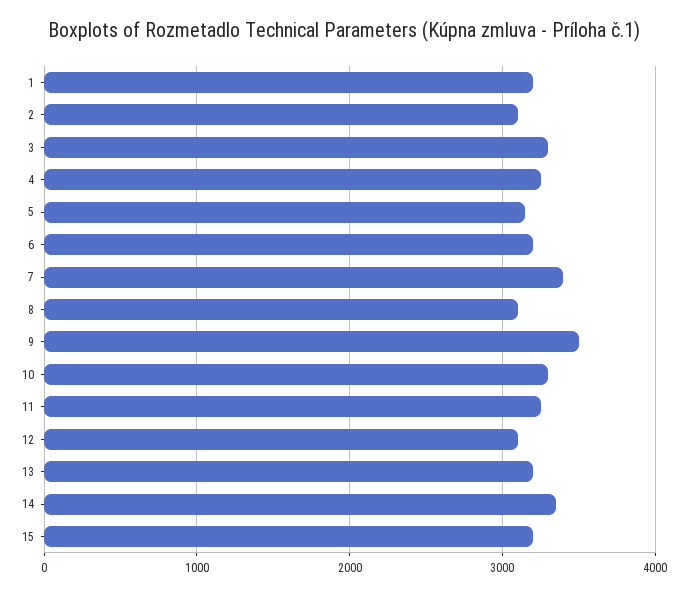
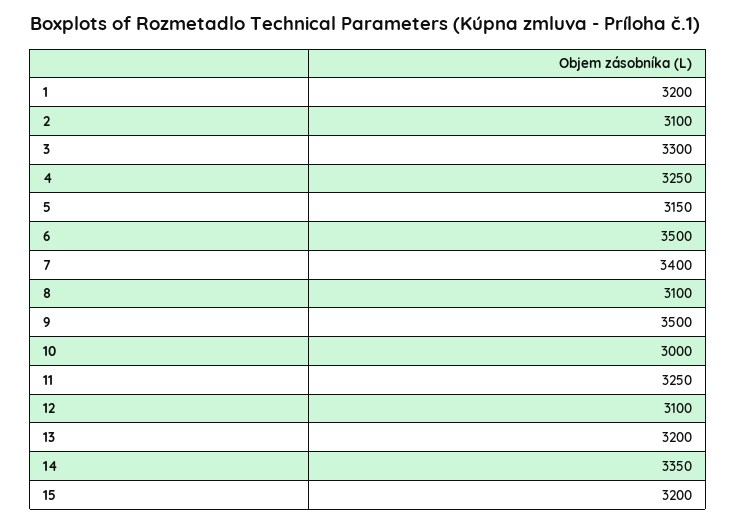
6: 3200 -> 3500
10: 3300 -> 3000

